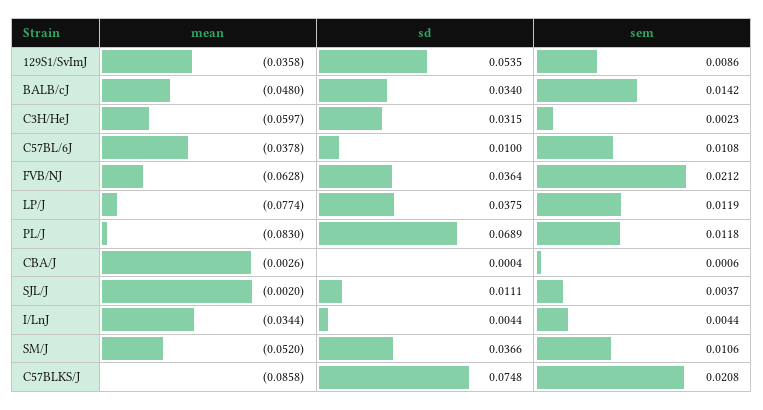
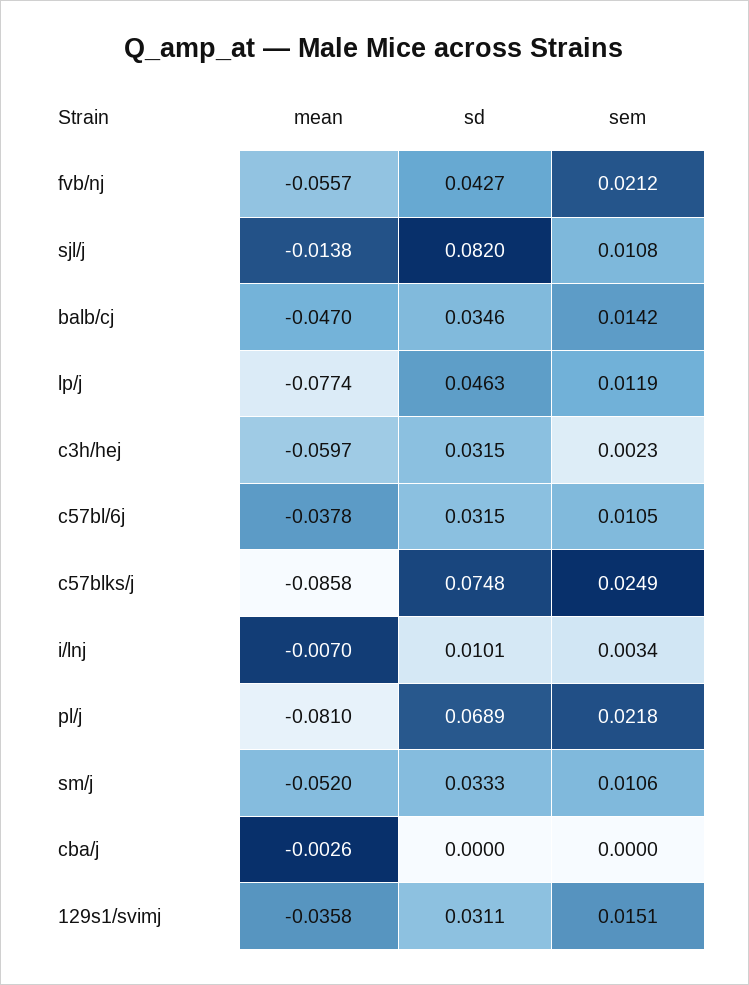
sd, 129S1/SvImJ: 0.0535 -> 0.0311
sem, 129S1/SvImJ: 0.0086 -> 0.0151
mean, BALB/cJ: -0.048 -> -0.047
sd, BALB/cJ: 0.034 -> 0.0346
sd, C57BL/6J: 0.01 -> 0.0315
sem, C57BL/6J: 0.0108 -> 0.0105
mean, FVB/NJ: -0.0628 -> -0.0557
sd, FVB/NJ: 0.0364 -> 0.0427
sd, LP/J: 0.0375 -> 0.0463
mean, PL/J: -0.083 -> -0.081
sem, PL/J: 0.0118 -> 0.0218
sd, CBA/J: 0.0004 -> 0
sem, CBA/J: 0.0006 -> 0
mean, SJL/J: -0.002 -> -0.0138
sd, SJL/J: 0.0111 -> 0.082
sem, SJL/J: 0.0037 -> 0.0108
mean, I/LnJ: -0.0344 -> -0.007
sd, I/LnJ: 0.0044 -> 0.0101
sem, I/LnJ: 0.0044 -> 0.0034
sd, SM/J: 0.0366 -> 0.0333
sem, C57BLKS/J: 0.0208 -> 0.0249

